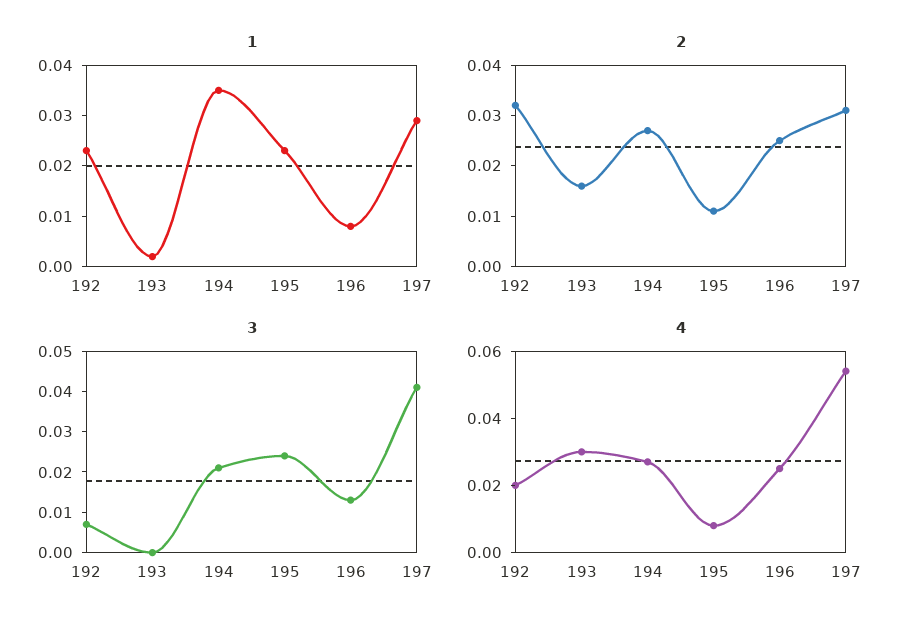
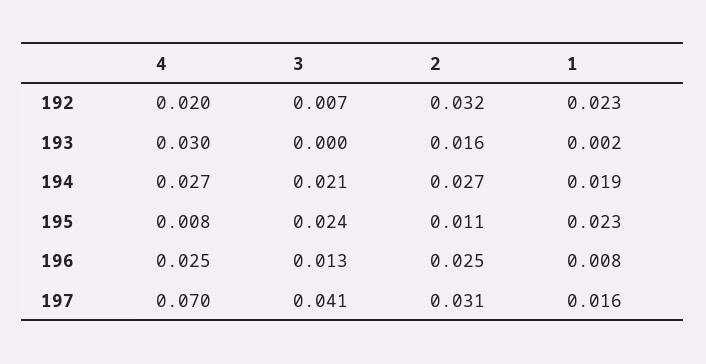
1, 194: 0.035 -> 0.019
1, 197: 0.03 -> 0.016
4, 197: 0.055 -> 0.07

